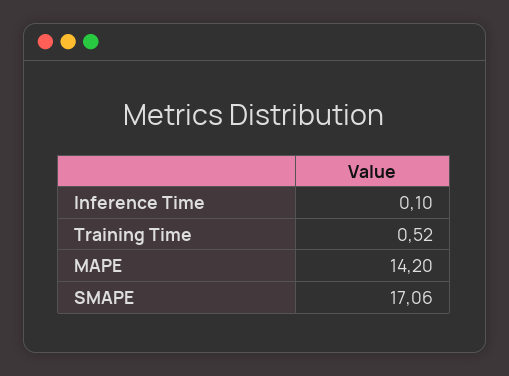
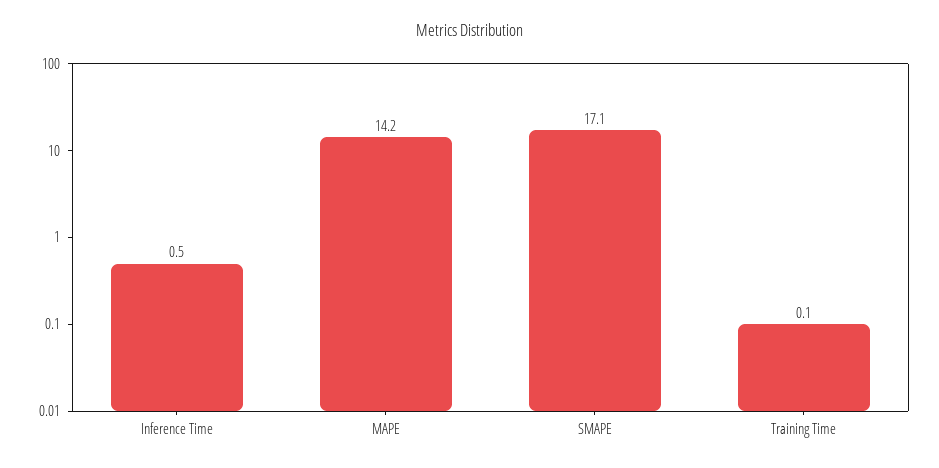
Inference Time: 0.1 -> 0.5
Training Time: 0.52 -> 0.1

